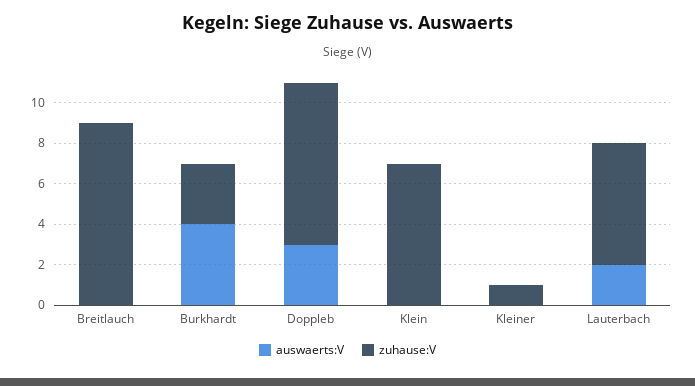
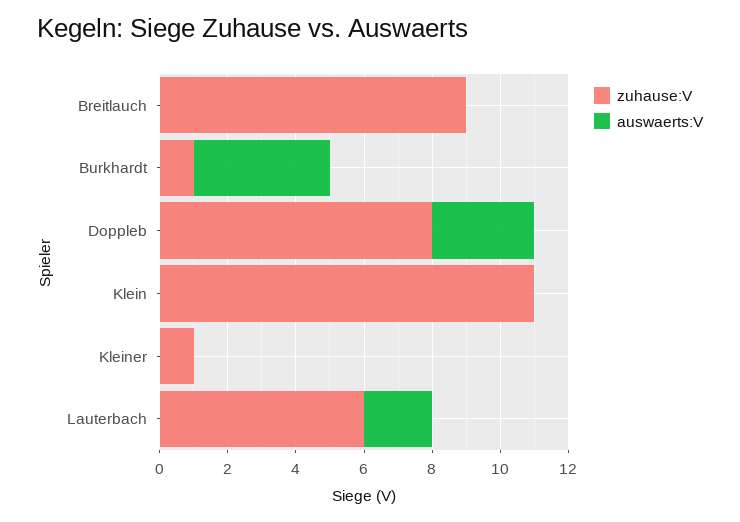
zuhause:V, Burkhardt: 3 -> 1
zuhause:V, Klein: 7 -> 11

